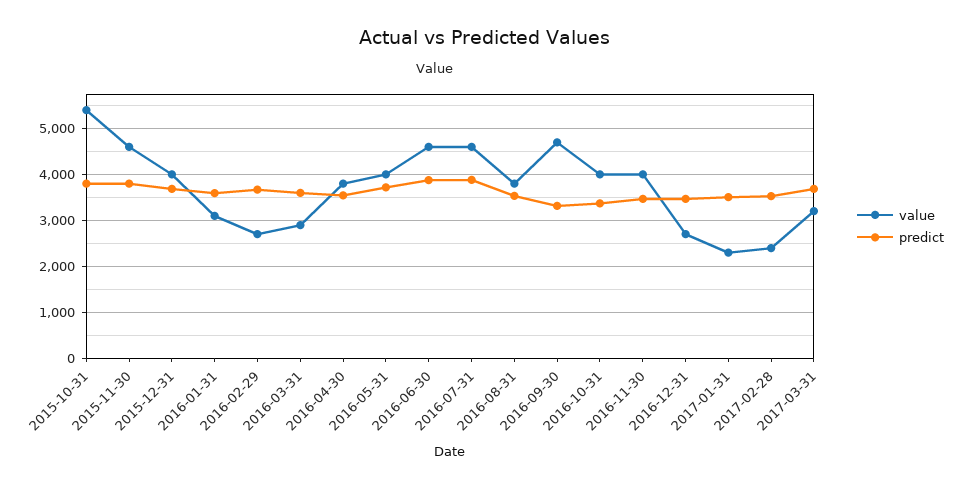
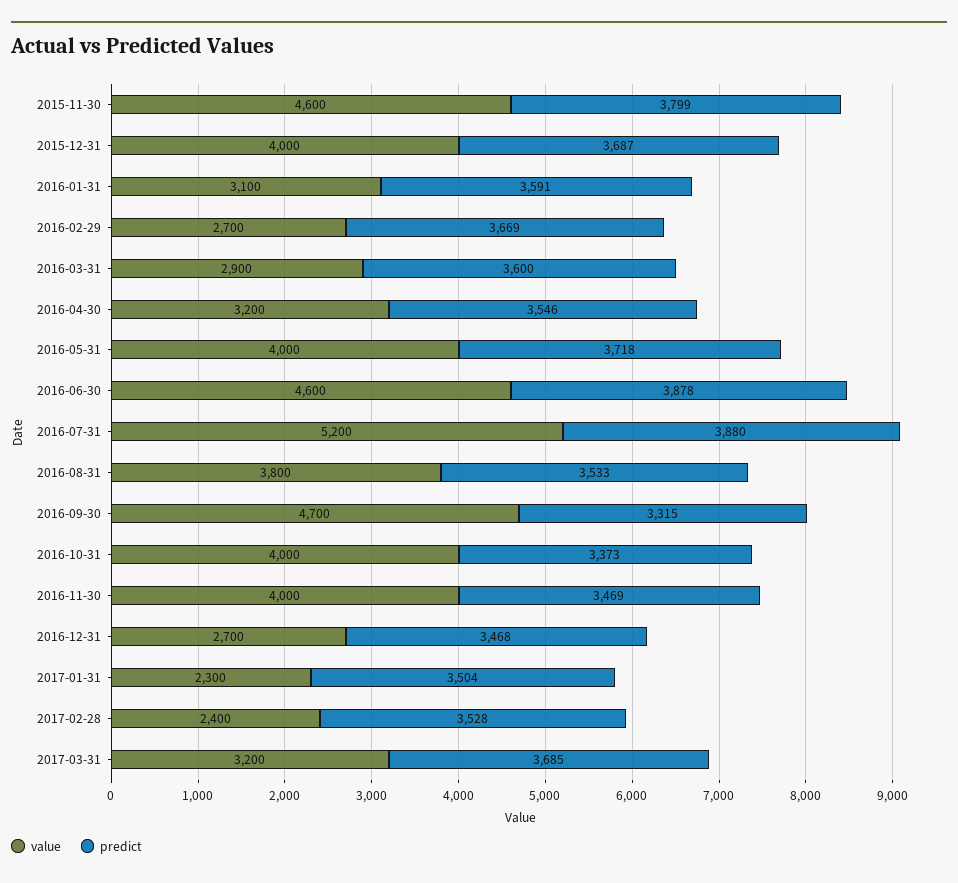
value, 2015-10-31: 5400 -> none
predict, 2015-10-31: 3800 -> none
value, 2016-04-30: 3800 -> 3200
value, 2016-07-31: 4600 -> 5200

